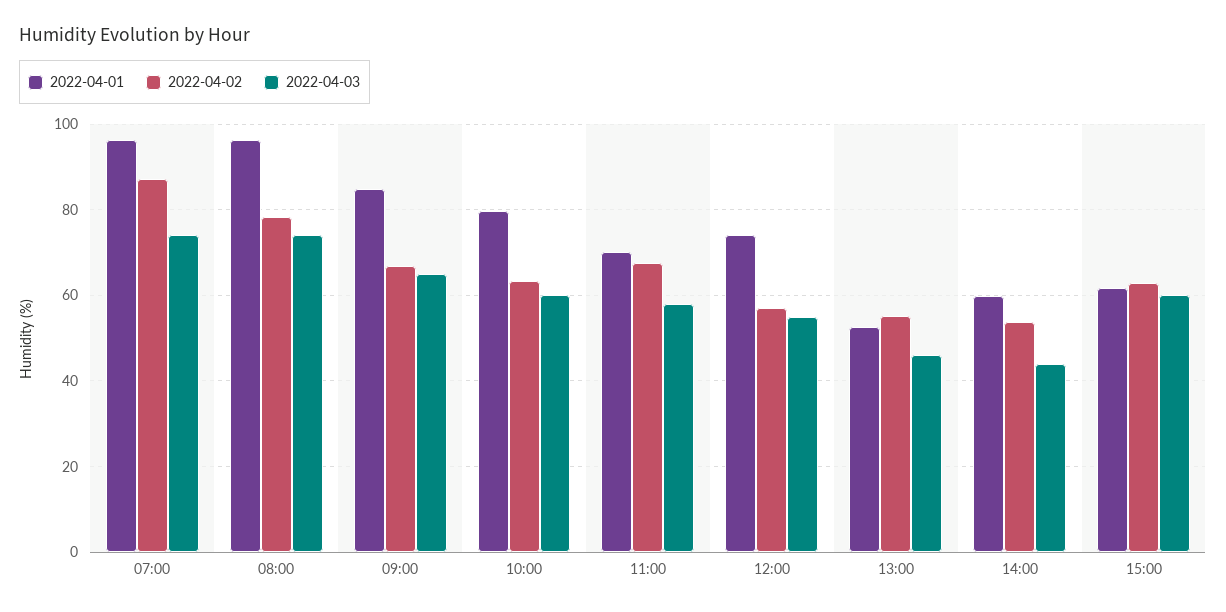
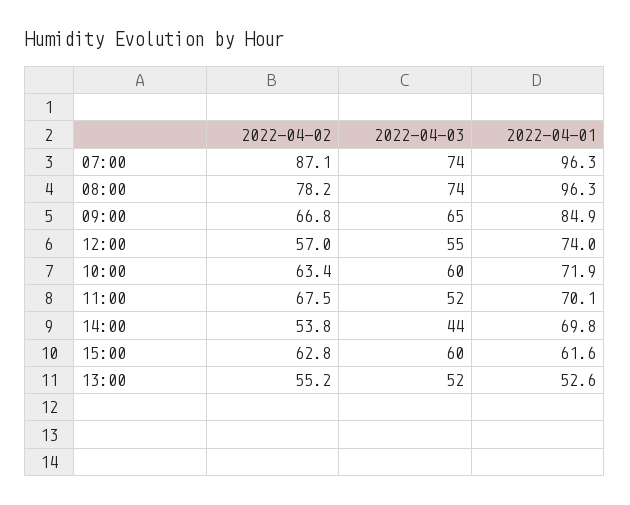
2022-04-01, 10:00: 80 -> 71.9
2022-04-03, 11:00: 58 -> 52
2022-04-03, 13:00: 46 -> 52
2022-04-01, 14:00: 60 -> 69.8

